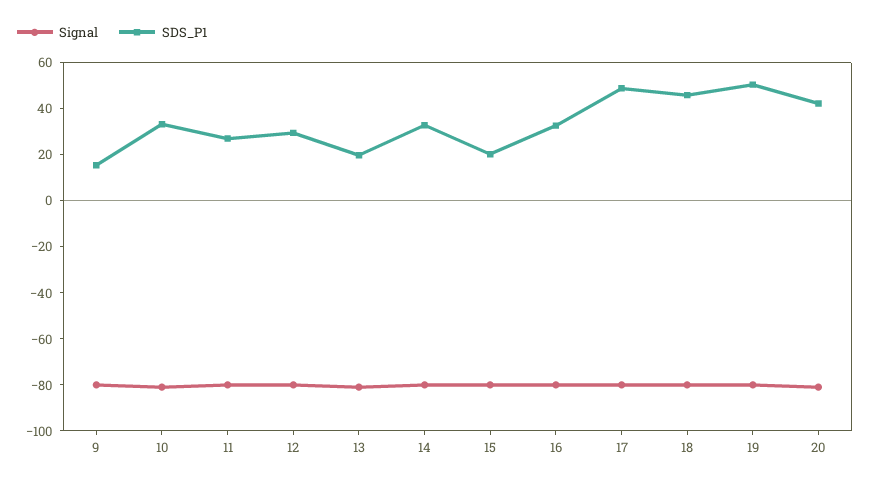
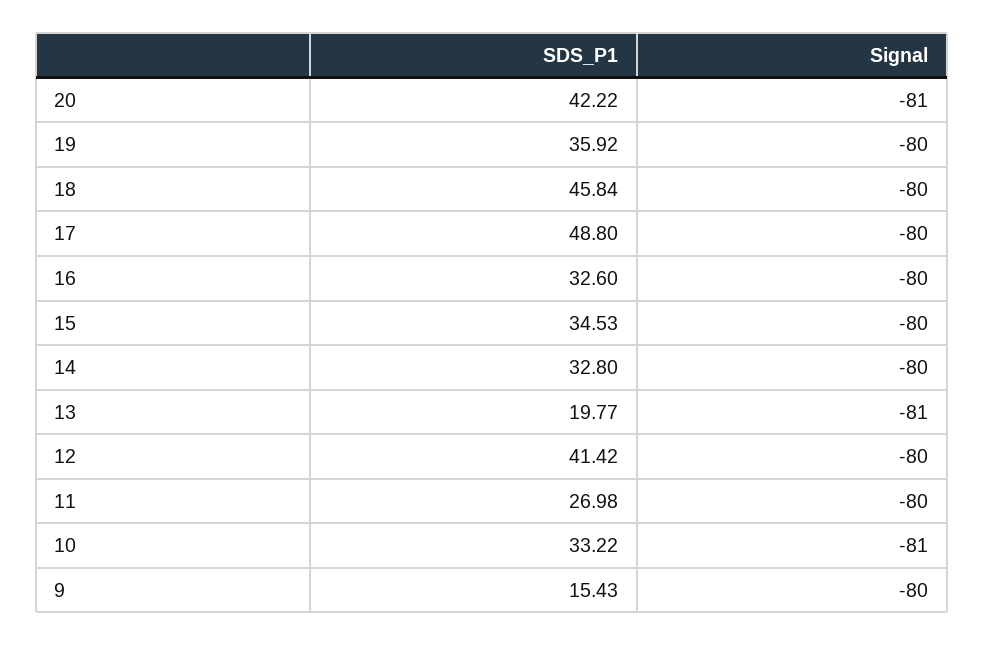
SDS_P1, 12: 30 -> 41.42
SDS_P1, 15: 20 -> 34.53
SDS_P1, 19: 50 -> 35.92

